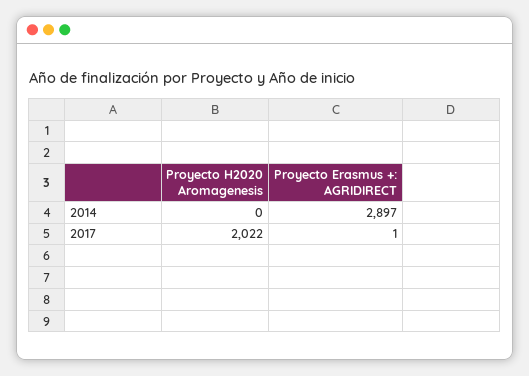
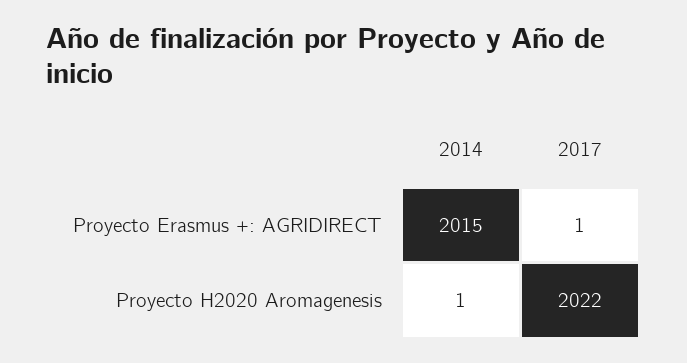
Proyecto H2020 Aromagenesis, 2014: 0 -> 1
Proyecto Erasmus +: AGRIDIRECT, 2014: 2897 -> 2015

